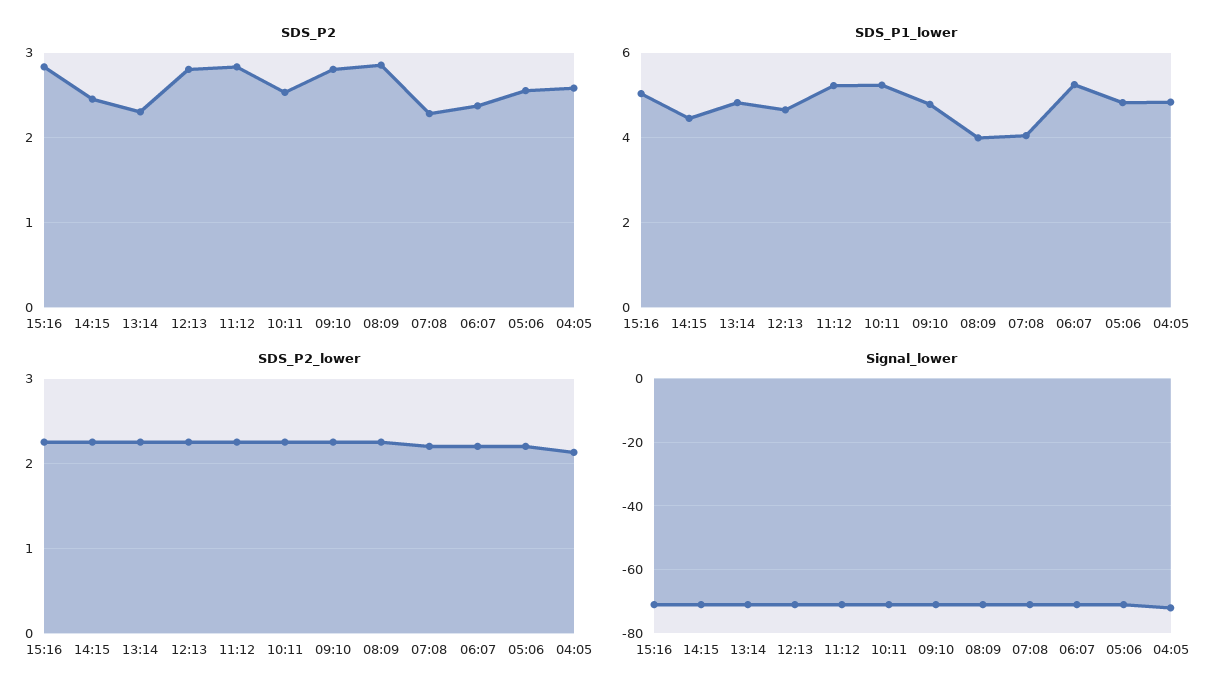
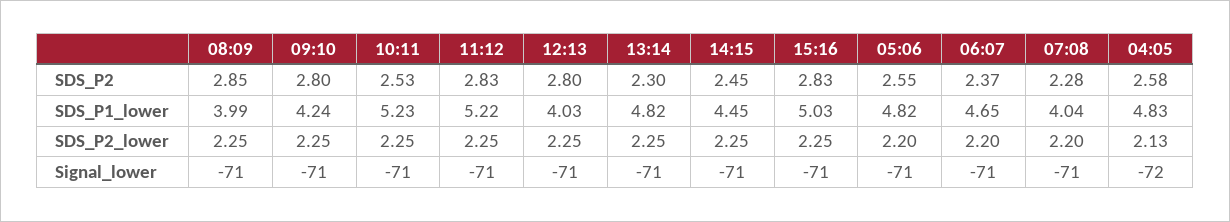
SDS_P1_lower, 12:13: 4.6 -> 4.03
SDS_P1_lower, 09:10: 4.8 -> 4.24
SDS_P1_lower, 06:07: 5.2 -> 4.65

